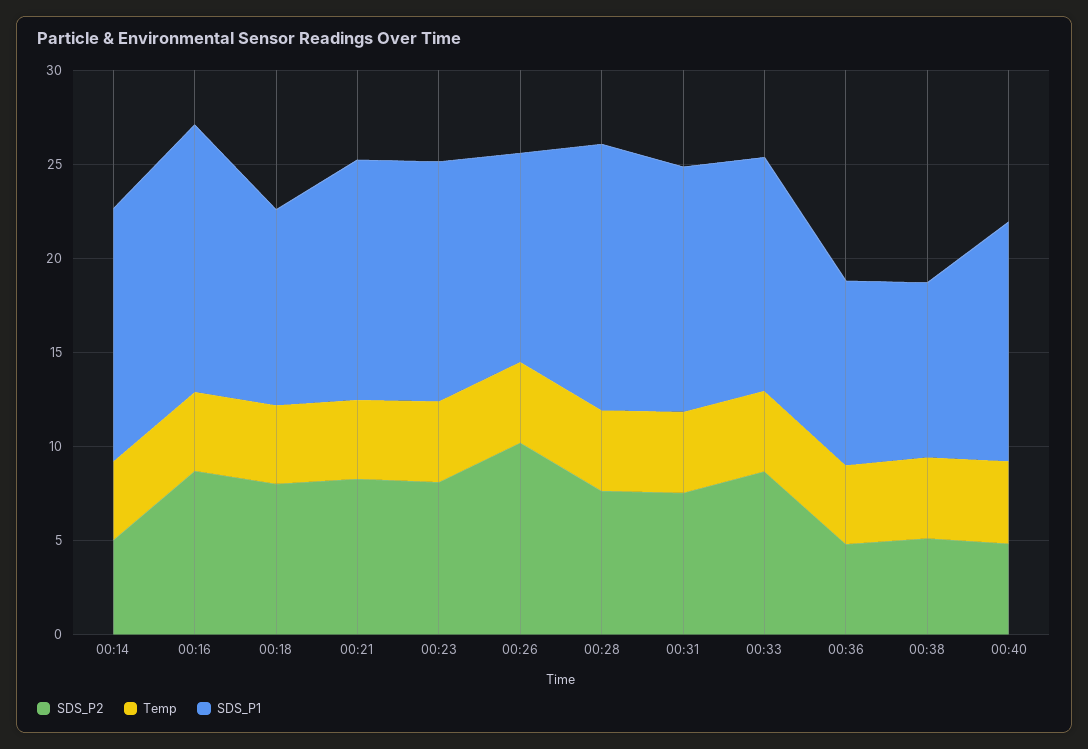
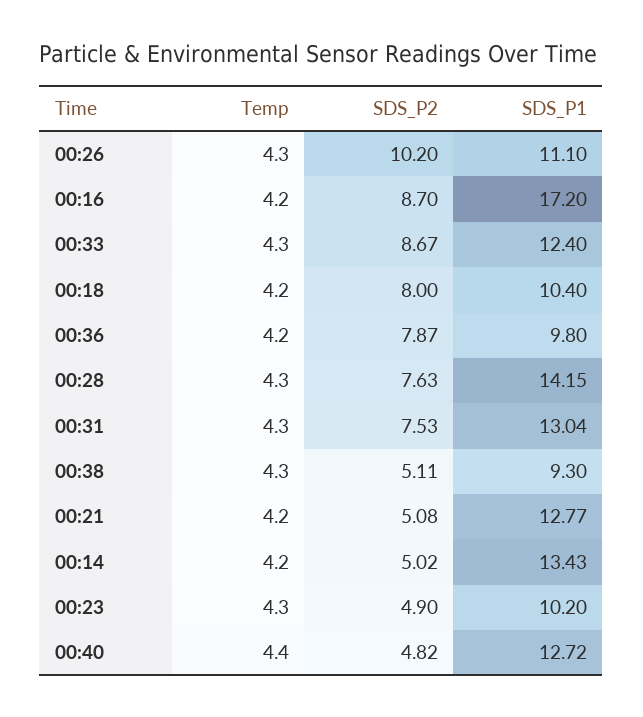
SDS_P1, 00:16: 14 -> 17.2
SDS_P2, 00:21: 8 -> 5.08
SDS_P2, 00:23: 8 -> 4.9
SDS_P1, 00:23: 13 -> 10.2
SDS_P2, 00:36: 5 -> 7.87

